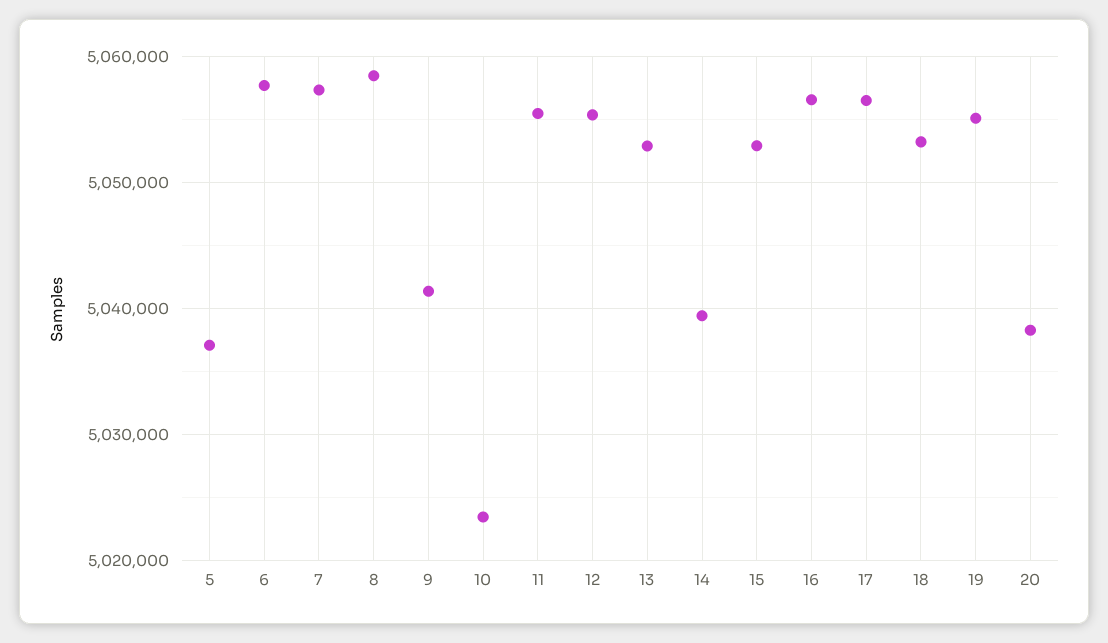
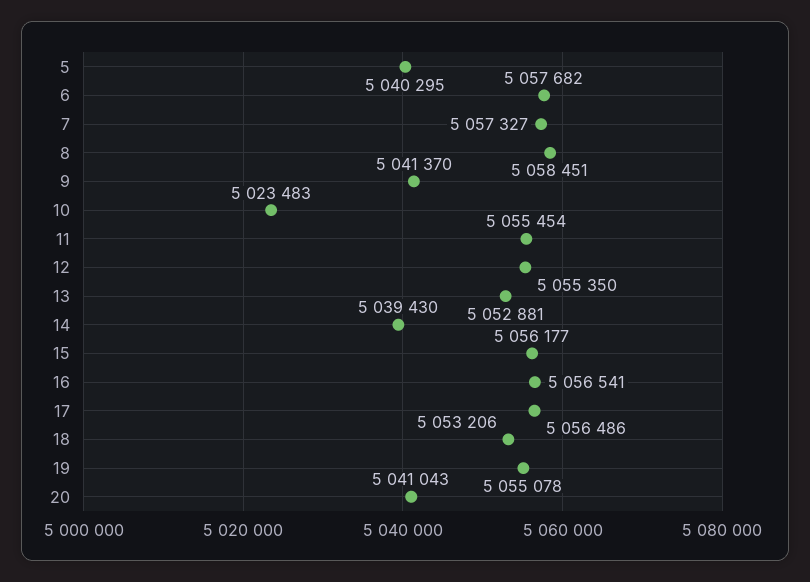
5: 5037000 -> 5040295
15: 5053000 -> 5056177
20: 5038000 -> 5041043

